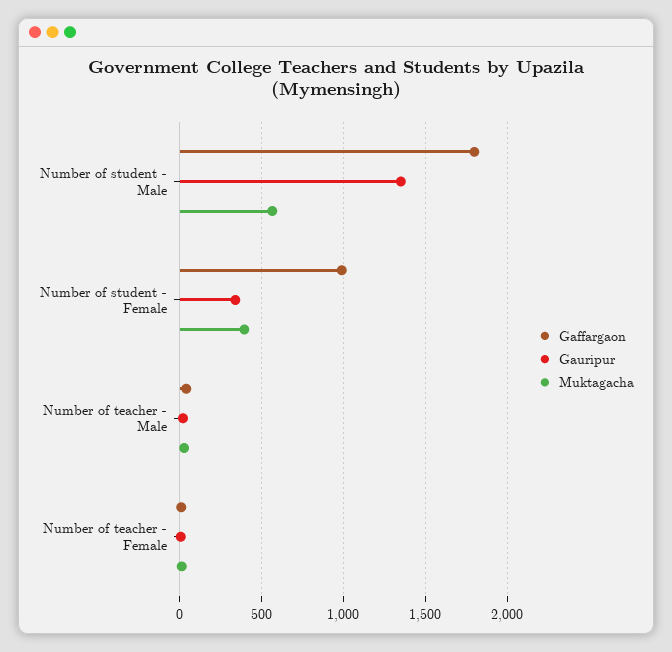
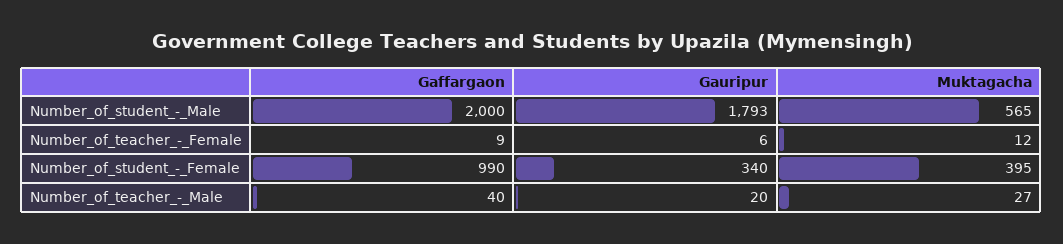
Gaffargaon, Number of student - Male: 1800 -> 2000
Gauripur, Number of student - Male: 1350 -> 1793

